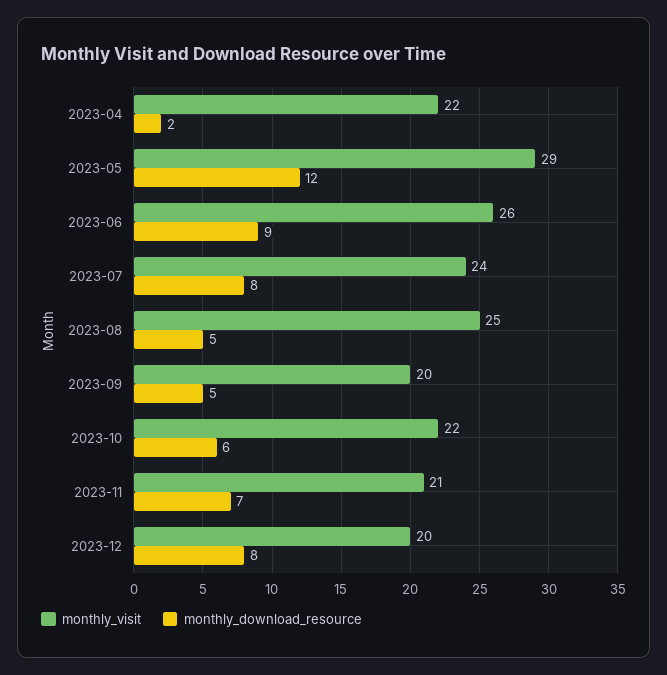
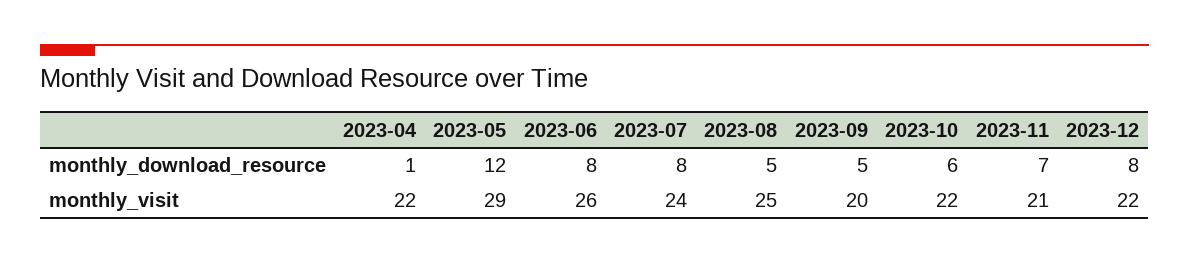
monthly_download_resource, 2023-04: 2 -> 1
monthly_download_resource, 2023-06: 9 -> 8
monthly_visit, 2023-12: 20 -> 22

